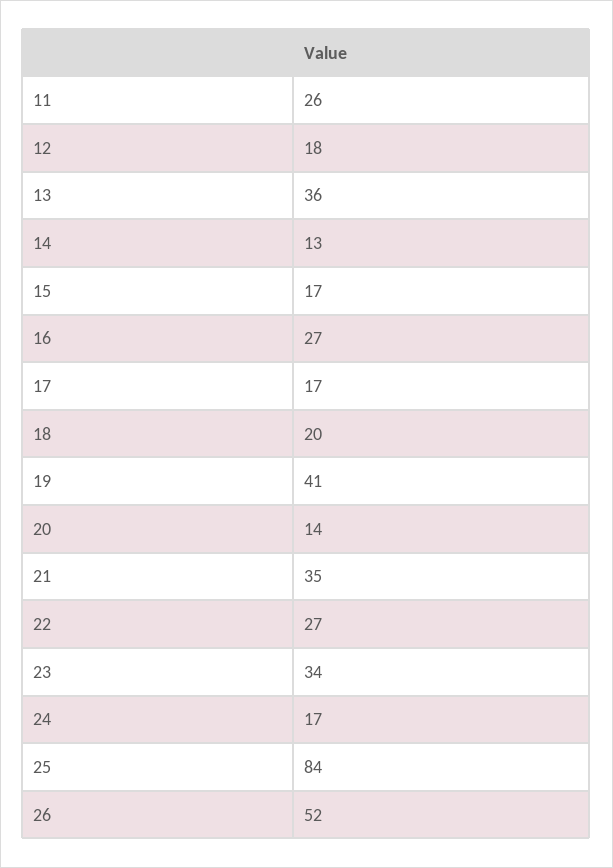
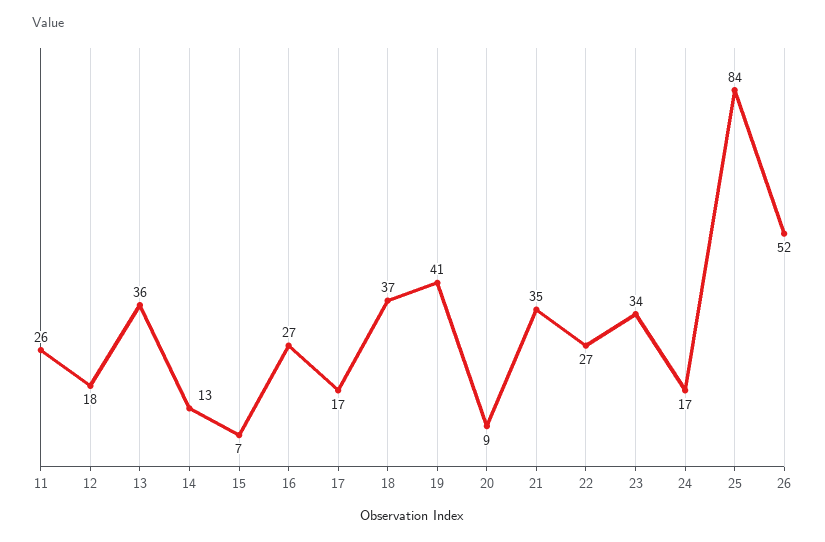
15: 17 -> 7
18: 20 -> 37
20: 14 -> 9

